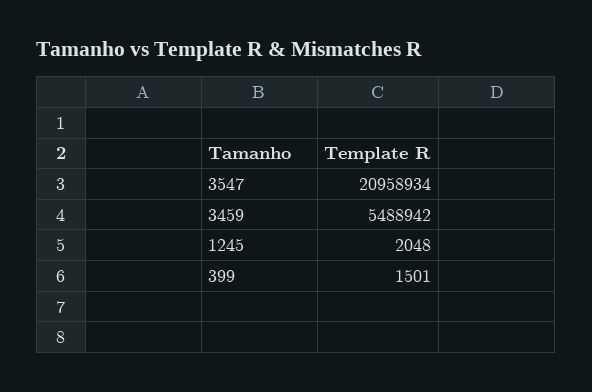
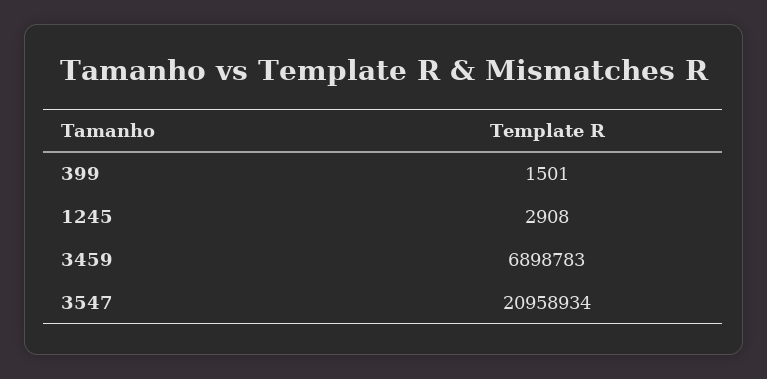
3459: 5488942 -> 6898783
1245: 2048 -> 2908

